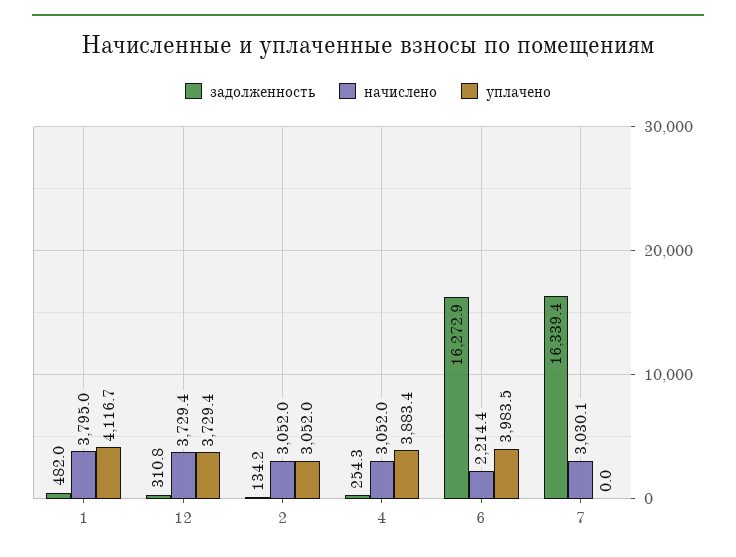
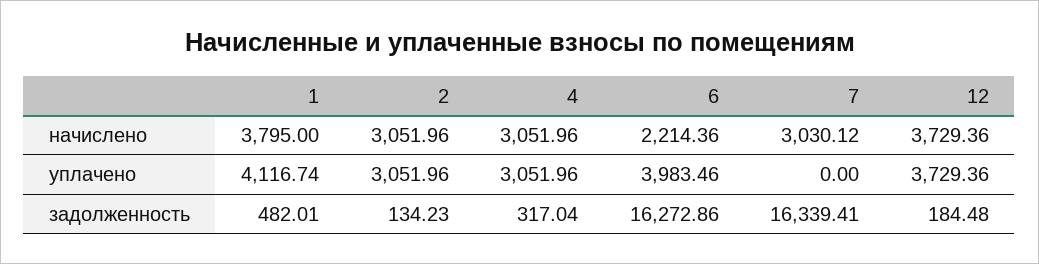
задолженность, 12: 310.8 -> 184.48
задолженность, 4: 254.3 -> 317.04
уплачено, 4: 3883.4 -> 3051.96

